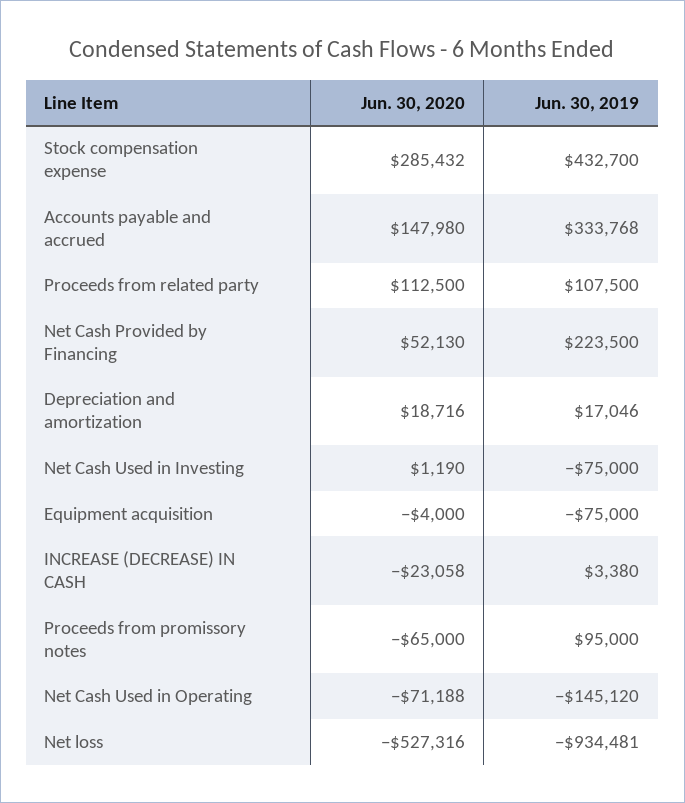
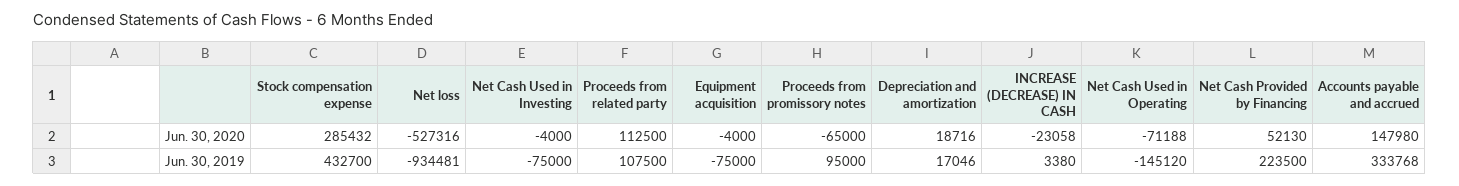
Jun. 30, 2020, Net Cash Used in Investing: 1190 -> -4000

